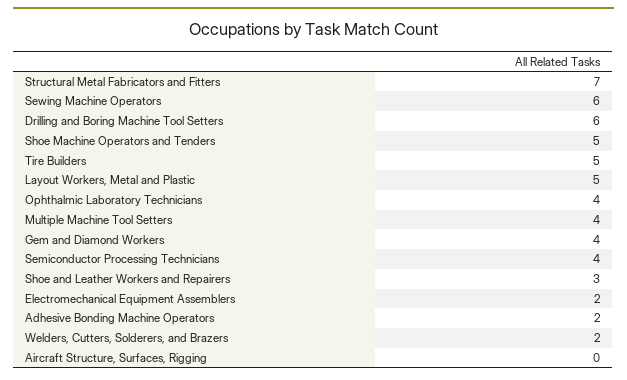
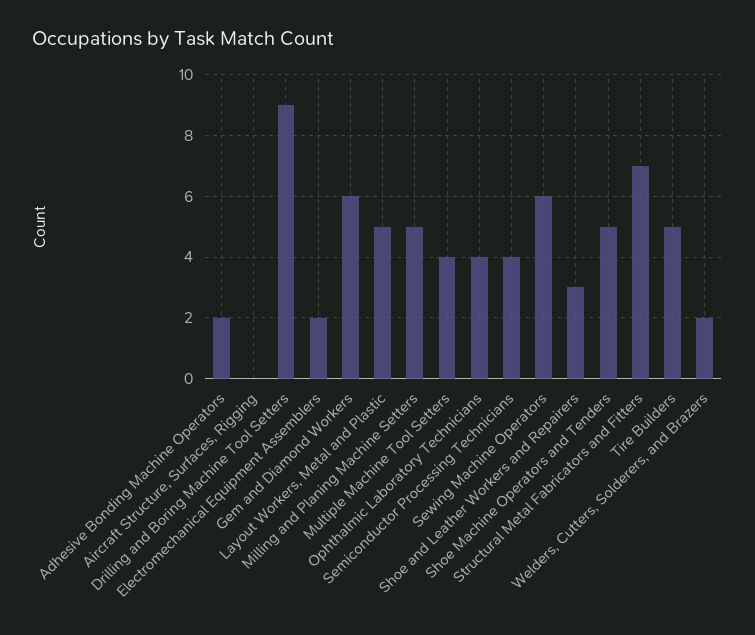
Drilling and Boring Machine Tool Setters: 6 -> 9
Gem and Diamond Workers: 4 -> 6
Milling and Planing Machine Setters: none -> 5

